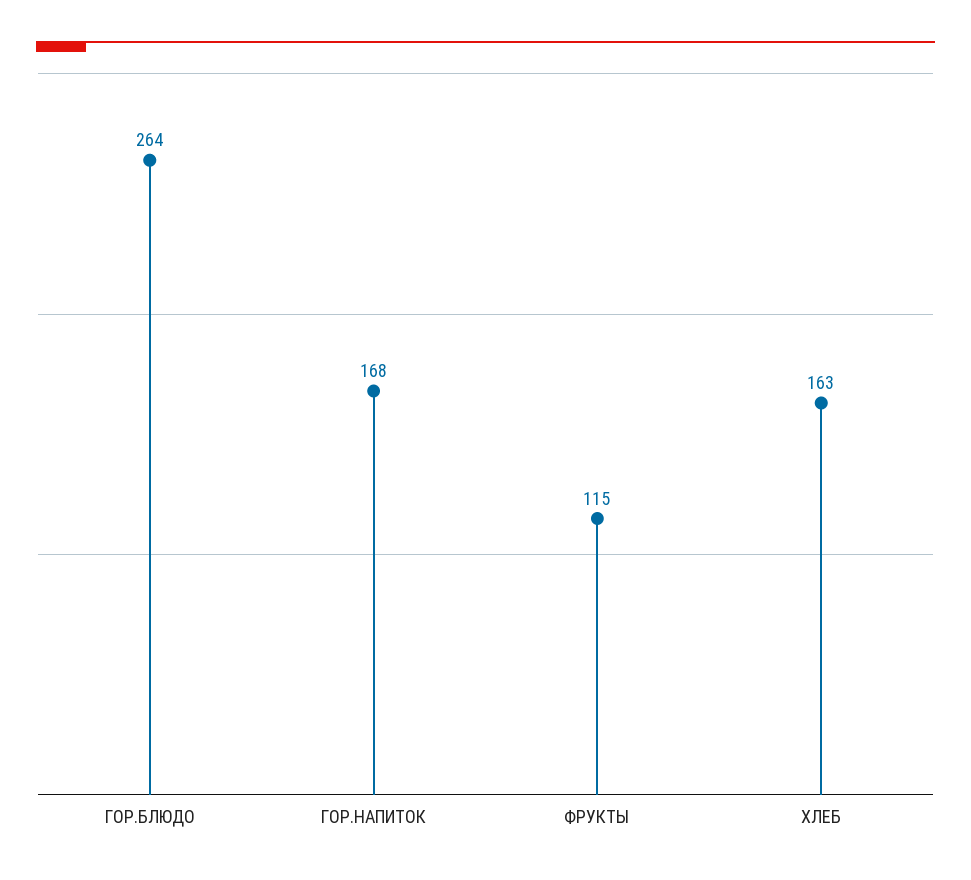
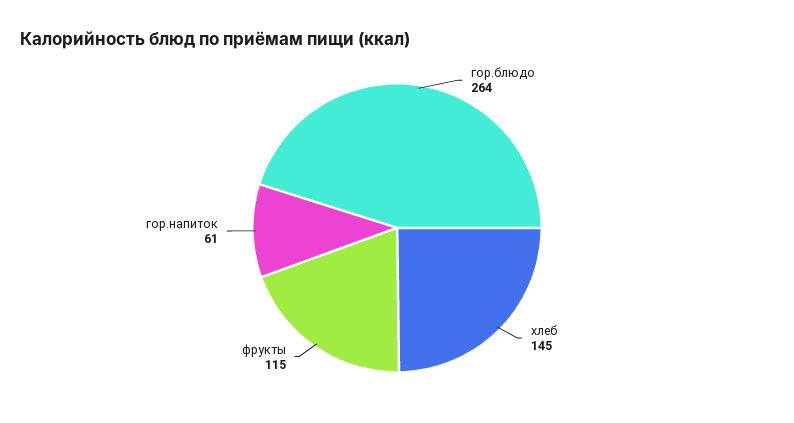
ГОР.НАПИТОК: 168 -> 61
ХЛЕБ: 163 -> 145

